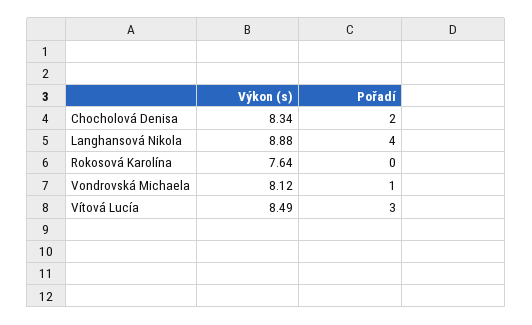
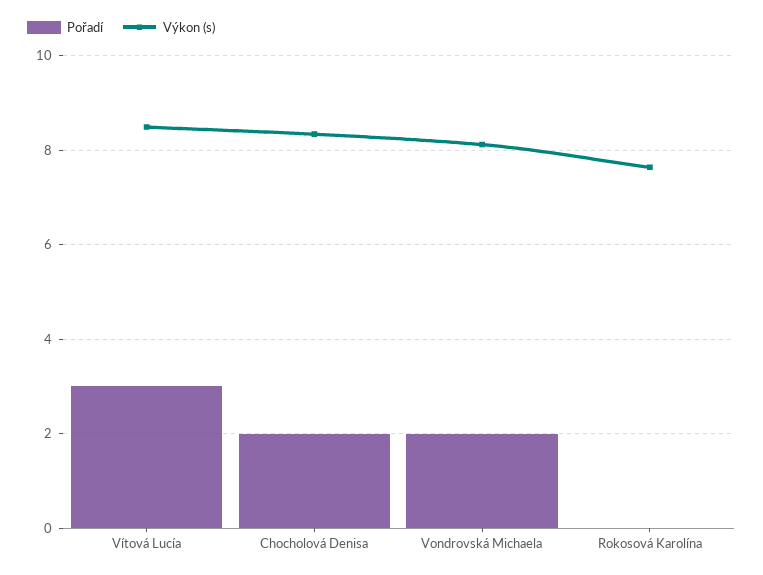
Výkon (s), Langhansová Nikola: 8.88 -> none
Pořadí, Langhansová Nikola: 4 -> none
Pořadí, Vondrovská Michaela: 1 -> 2

